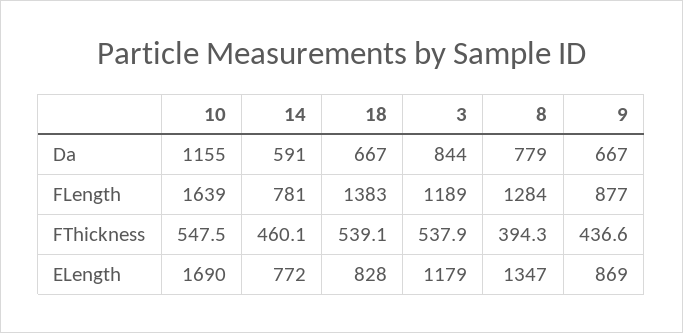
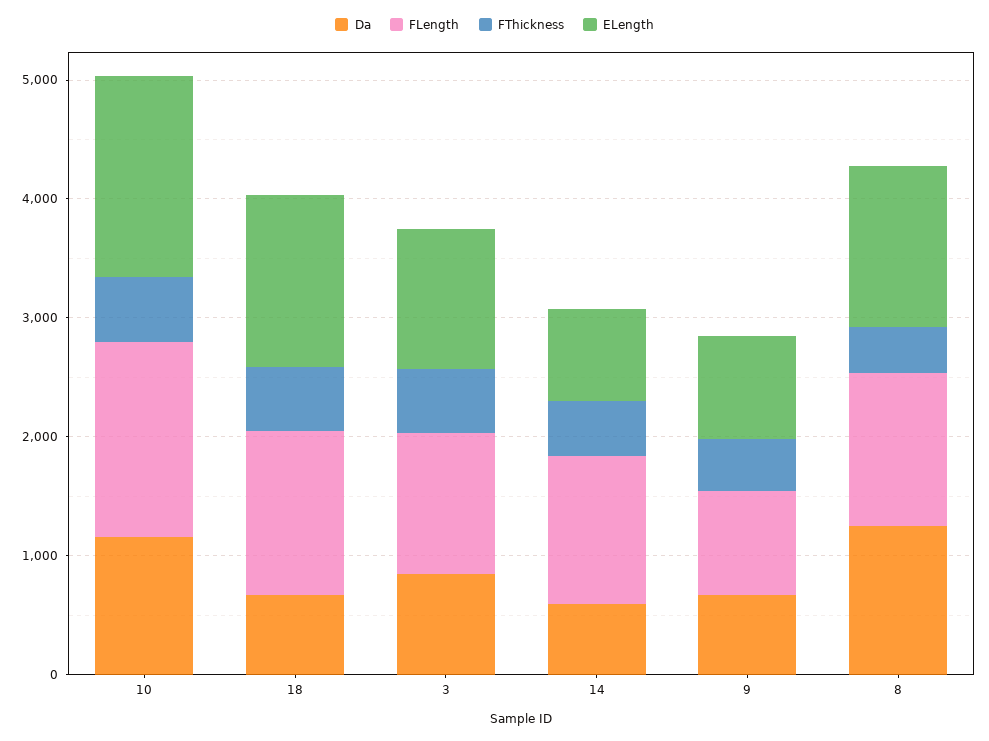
Da, 8: 779 -> 1200
FLength, 14: 781 -> 1200
ELength, 18: 828 -> 1400

